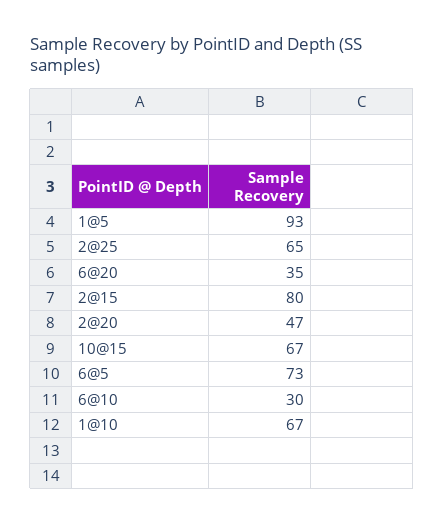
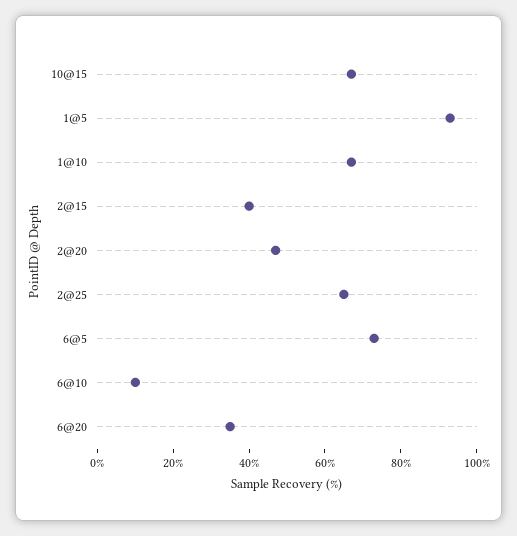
2@15: 80 -> 40
6@10: 30 -> 10

